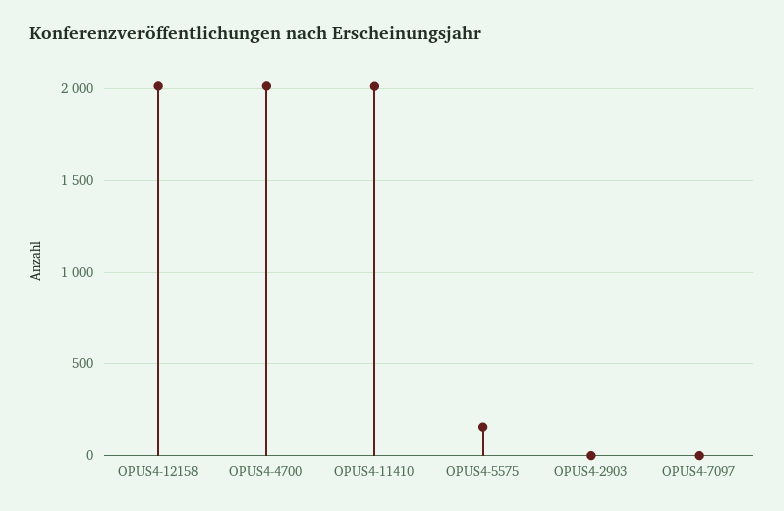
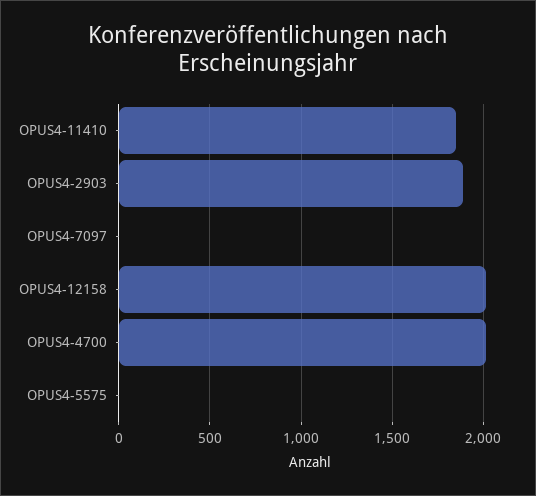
OPUS4-11410: 2000 -> 1850
OPUS4-5575: 150 -> 0
OPUS4-2903: 0 -> 1900

